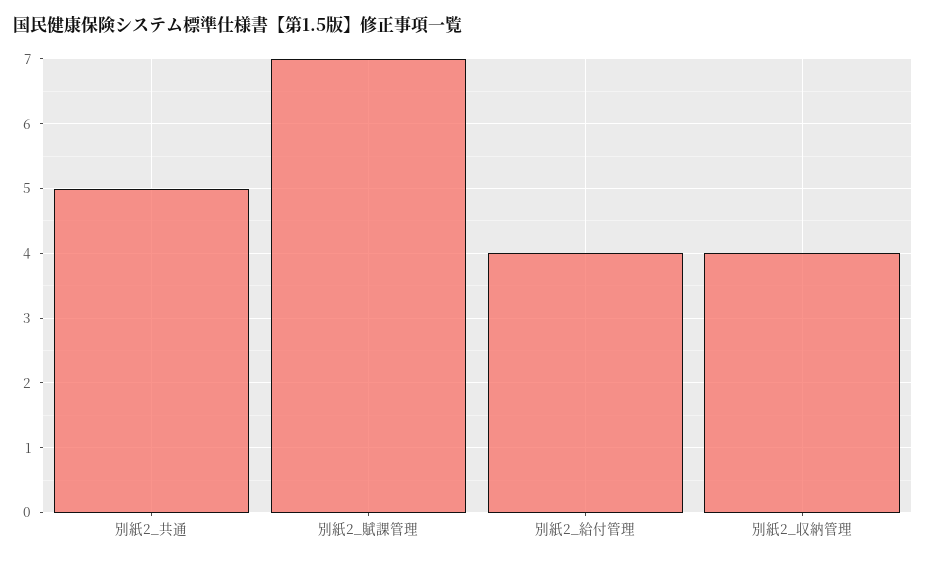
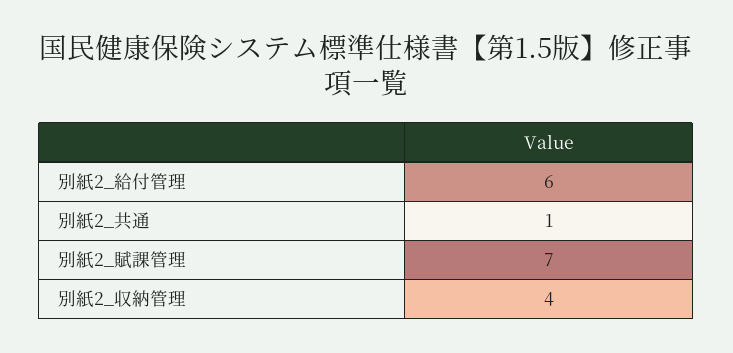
別紙2_共通: 5 -> 1
別紙2_給付管理: 4 -> 6

